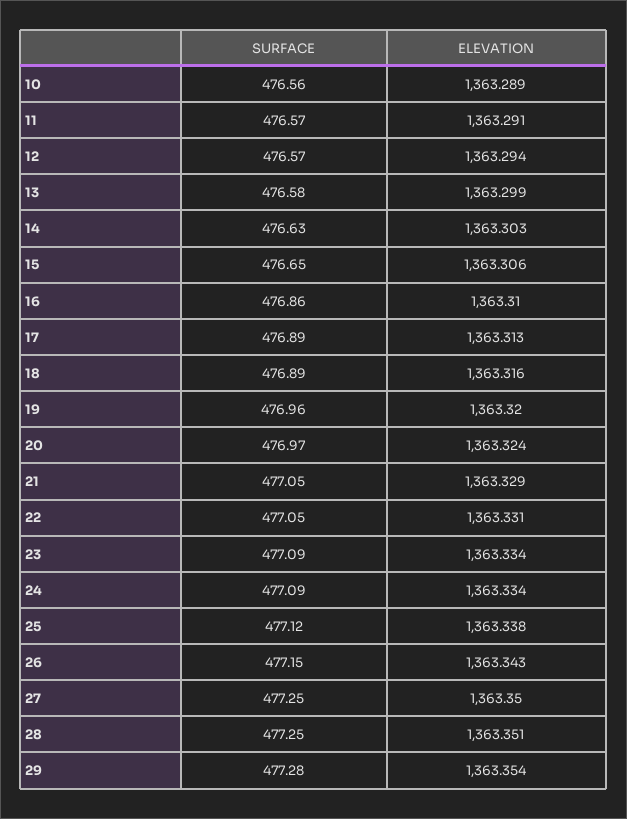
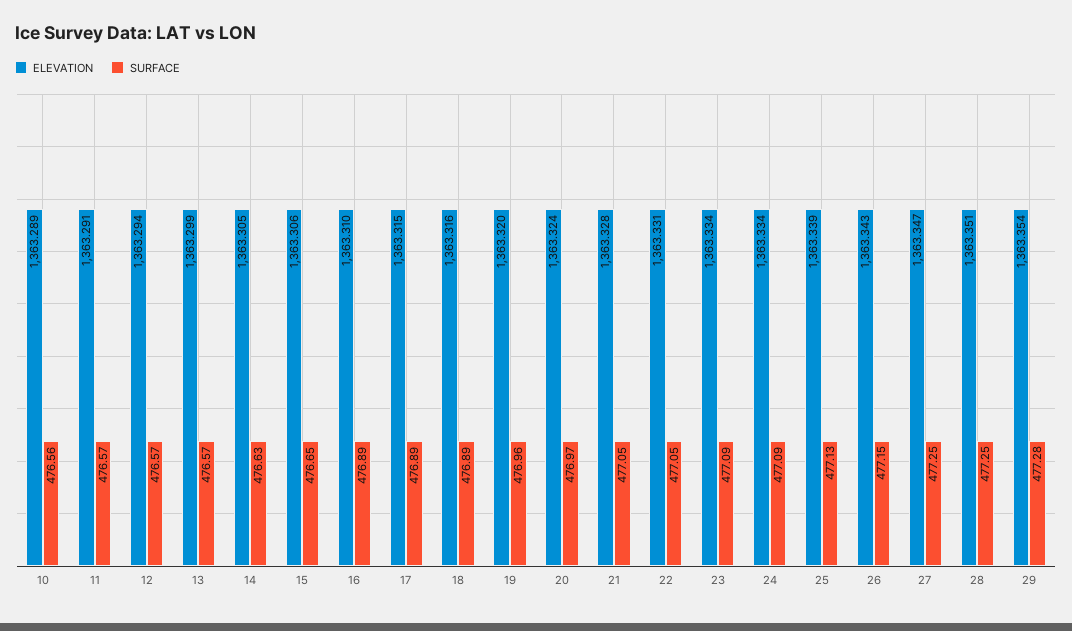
SURFACE, 13: 476.58 -> 476.57
ELEVATION, 14: 1363.303 -> 1363.305
SURFACE, 16: 476.86 -> 476.89
ELEVATION, 17: 1363.313 -> 1363.315
ELEVATION, 21: 1363.329 -> 1363.328
SURFACE, 25: 477.12 -> 477.13
ELEVATION, 25: 1363.338 -> 1363.339
ELEVATION, 27: 1363.35 -> 1363.347

